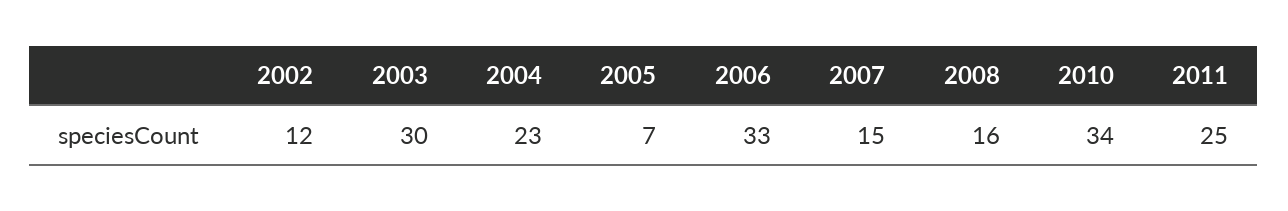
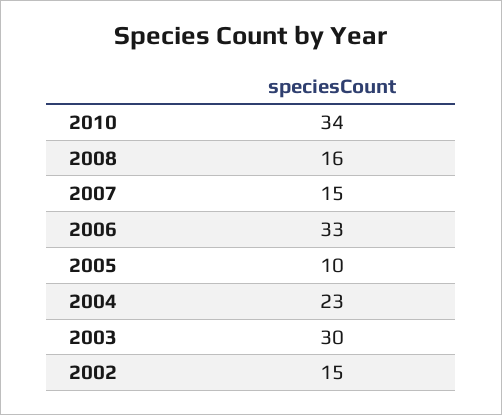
2002: 12 -> 15
2005: 7 -> 10
2011: 25 -> none

